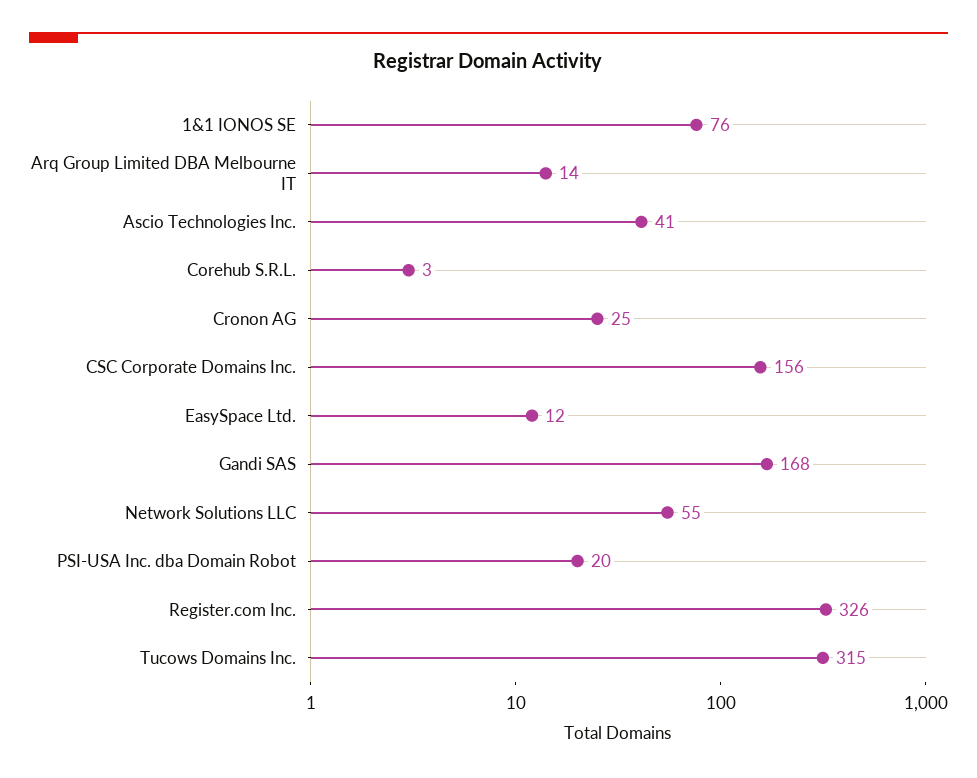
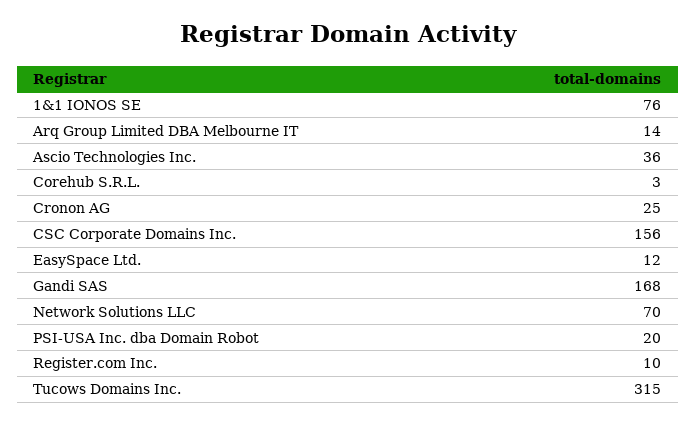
Ascio Technologies Inc.: 41 -> 36
Network Solutions LLC: 55 -> 70
Register.com Inc.: 326 -> 10

